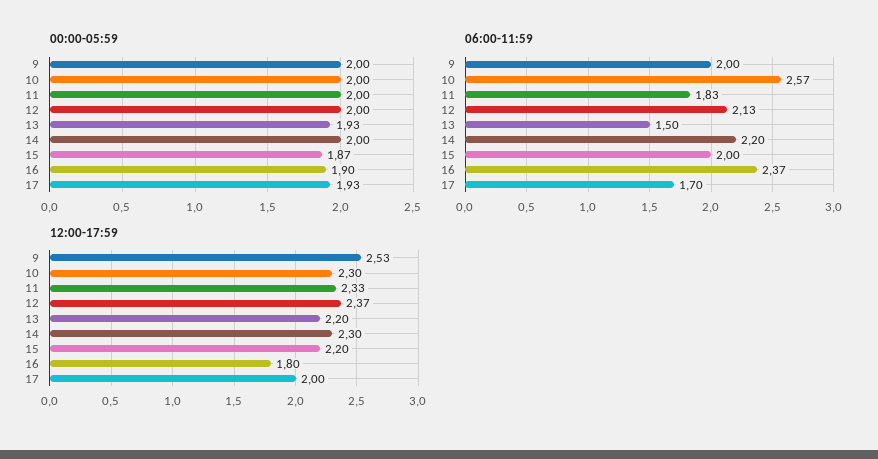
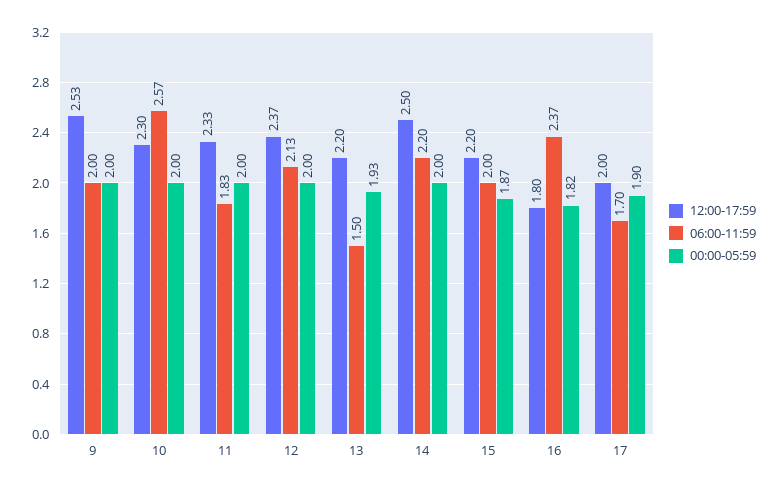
00:00-05:59, 16: 1.9 -> 1.82
00:00-05:59, 17: 1.93 -> 1.9
12:00-17:59, 14: 2.3 -> 2.5

